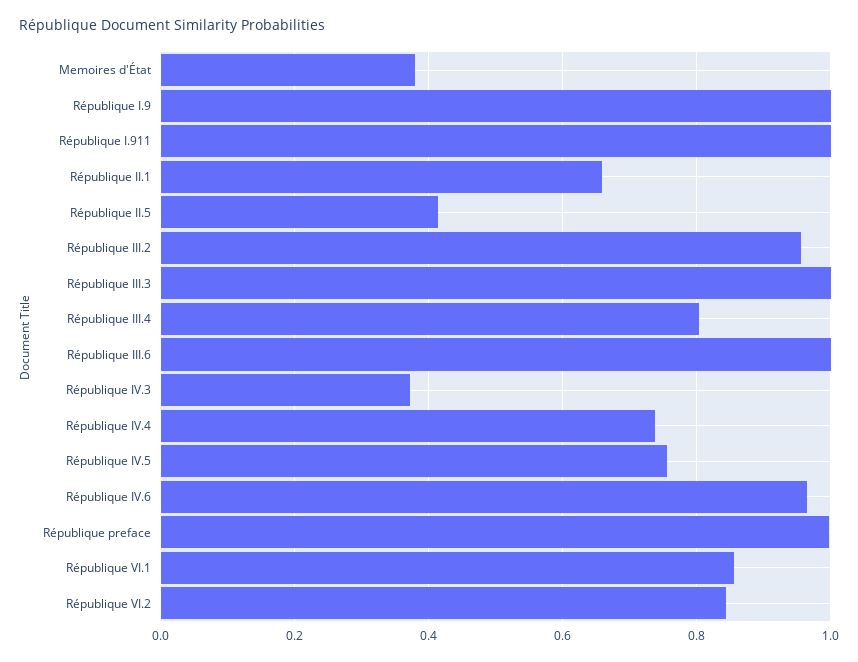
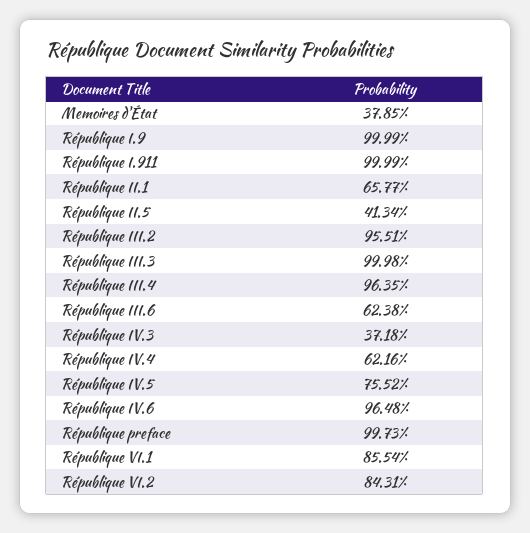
République III.4: 0.8 -> 0.9635
République III.6: 1 -> 0.6238
République IV.4: 0.74 -> 0.6216

